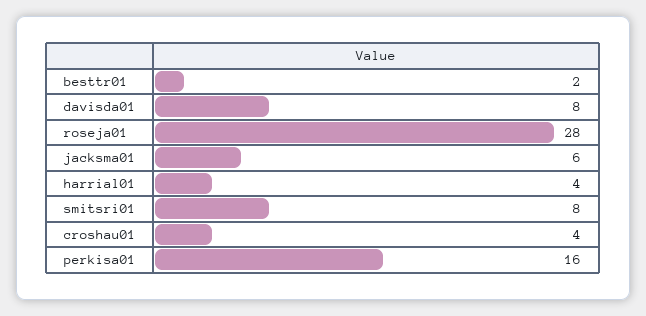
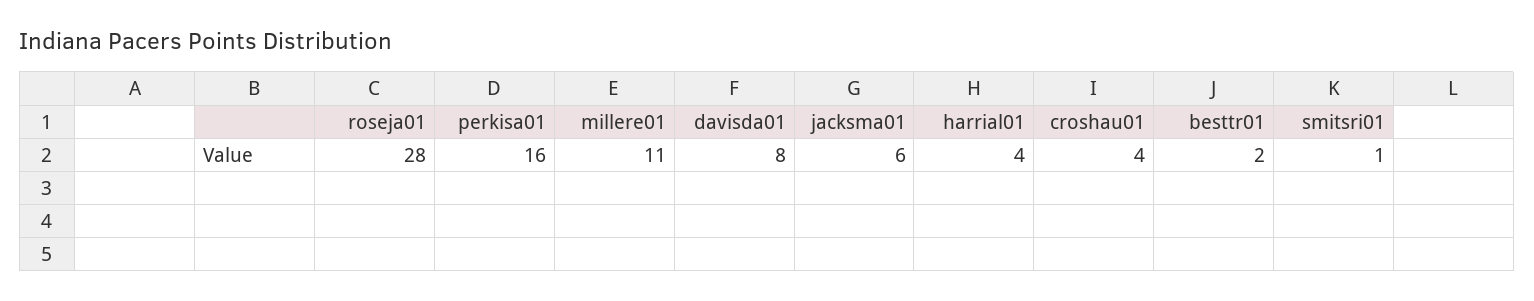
smitsri01: 8 -> 1
millere01: none -> 11

